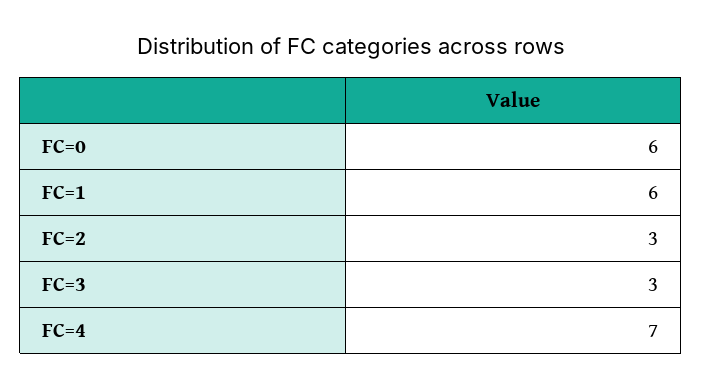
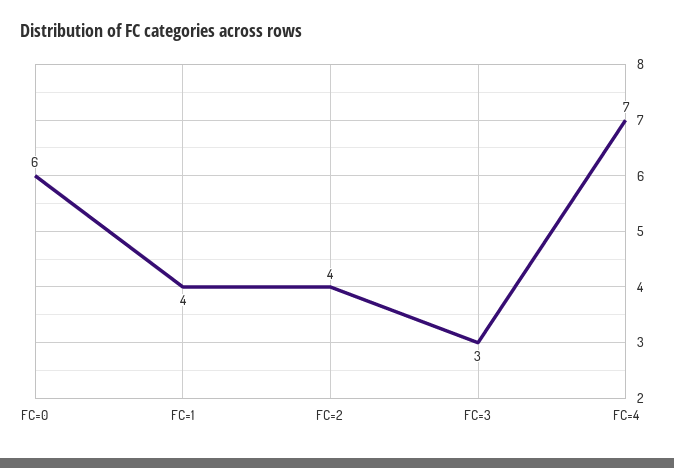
FC=1: 6 -> 4
FC=2: 3 -> 4

